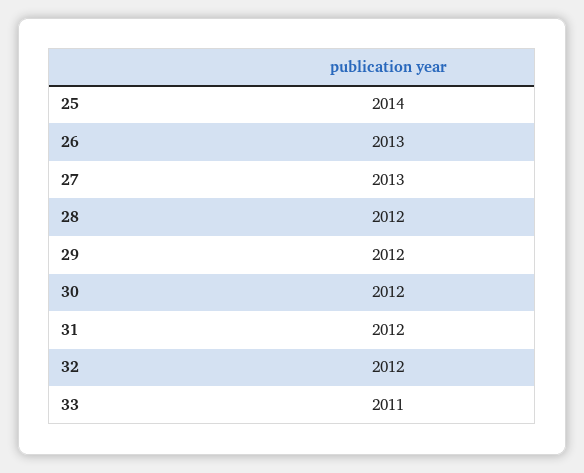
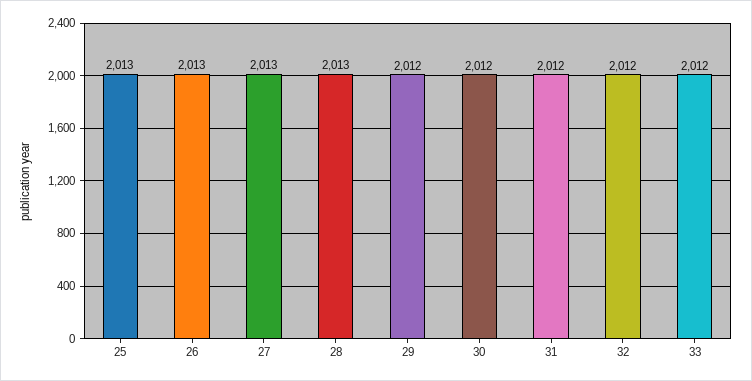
25: 2014 -> 2013
28: 2012 -> 2013
33: 2011 -> 2012

